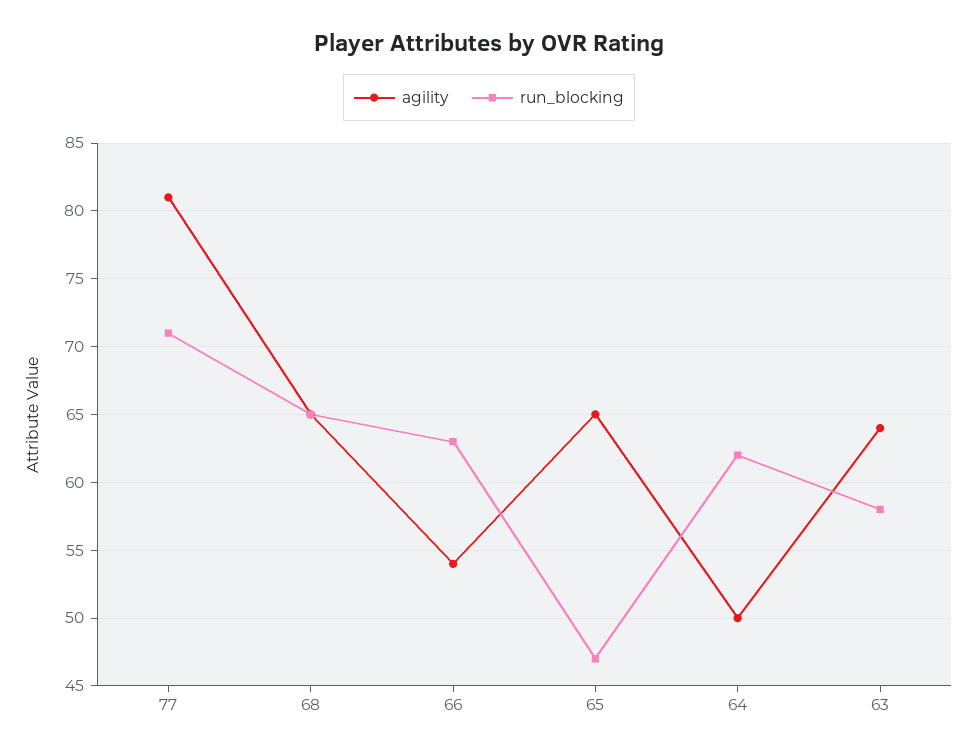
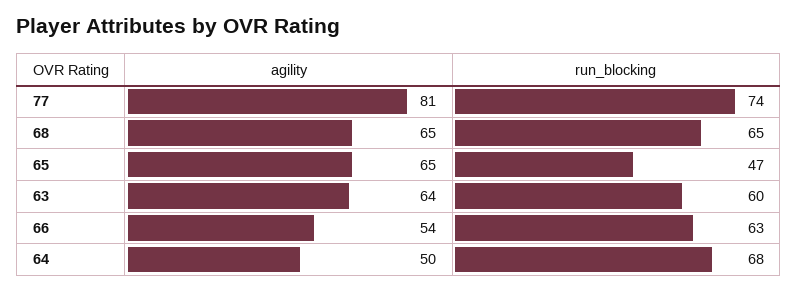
run_blocking, 77: 71 -> 74
run_blocking, 64: 62 -> 68
run_blocking, 63: 58 -> 60

